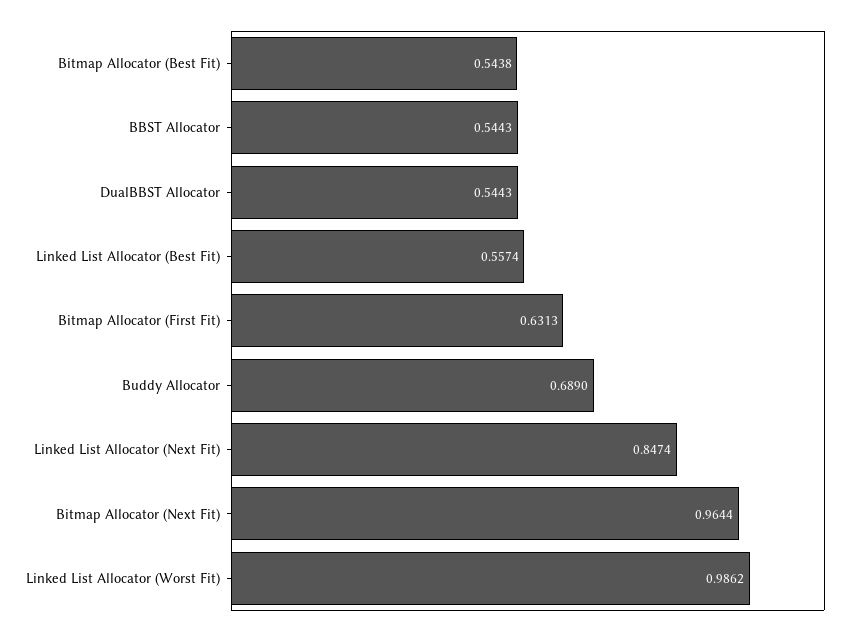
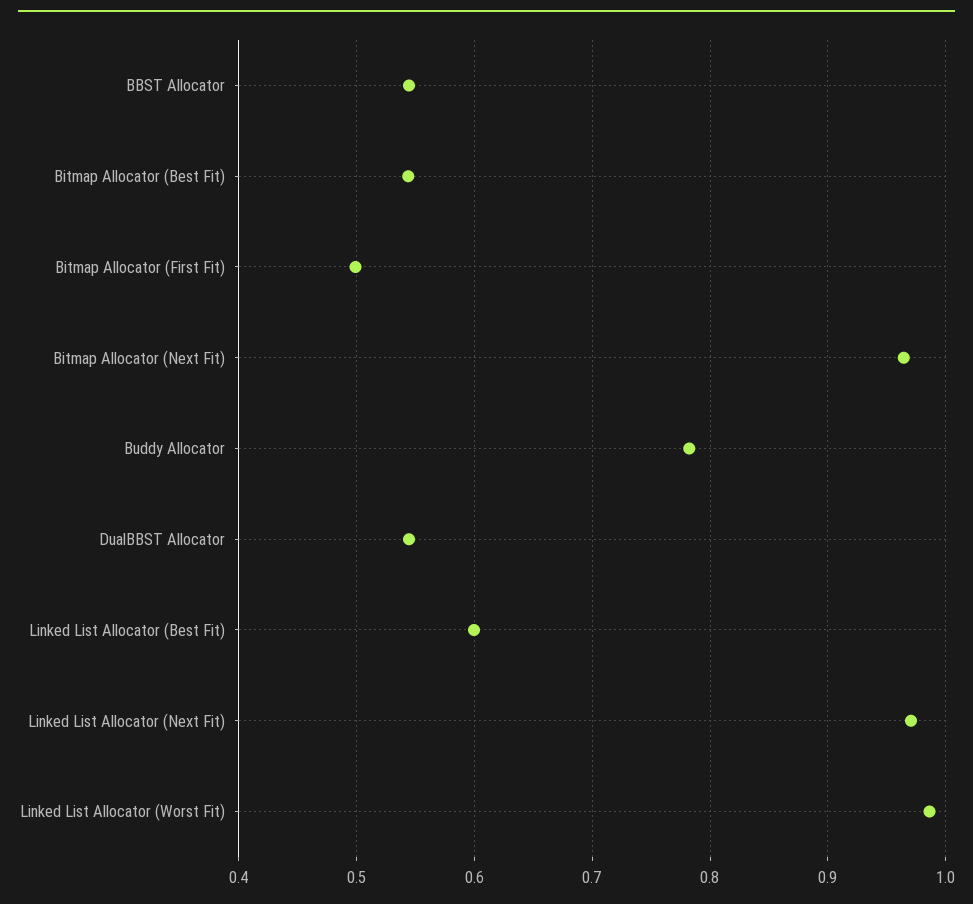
Linked List Allocator (Best Fit): 0.5574 -> 0.6
Bitmap Allocator (First Fit): 0.6313 -> 0.5
Buddy Allocator: 0.689 -> 0.78
Linked List Allocator (Next Fit): 0.8474 -> 0.97

